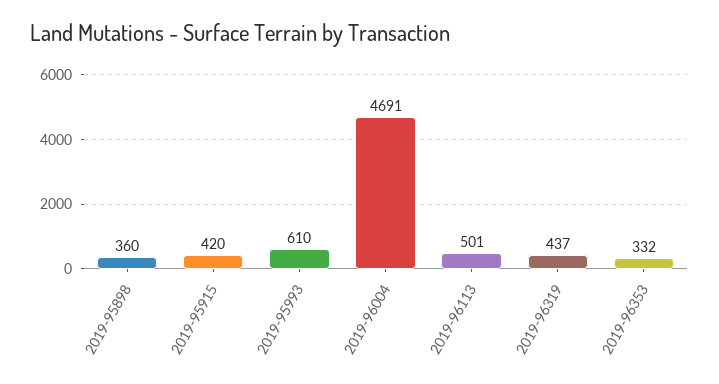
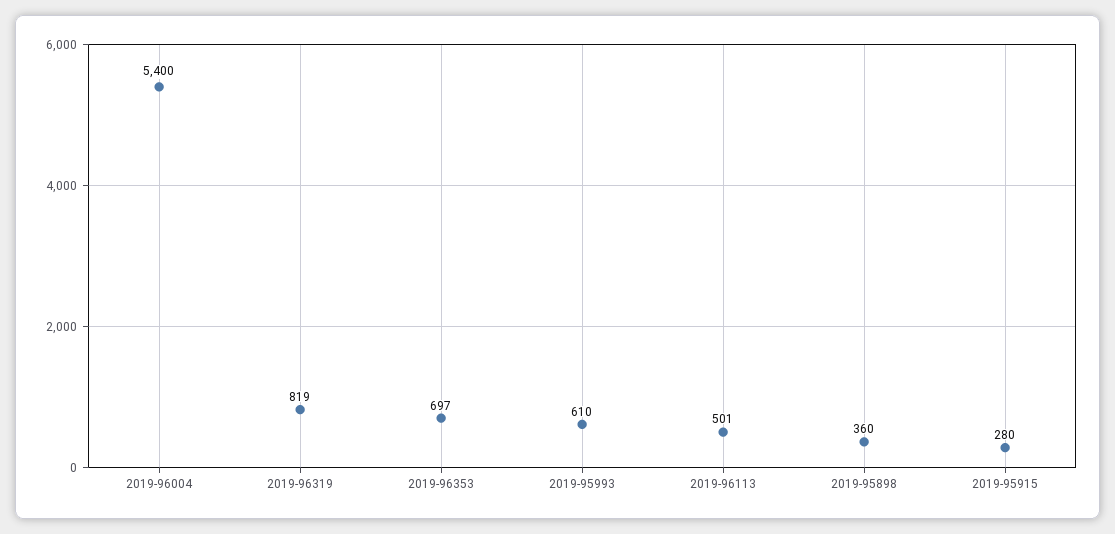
2019-95915: 420 -> 280
2019-96004: 4691 -> 5400
2019-96319: 437 -> 819
2019-96353: 332 -> 697

